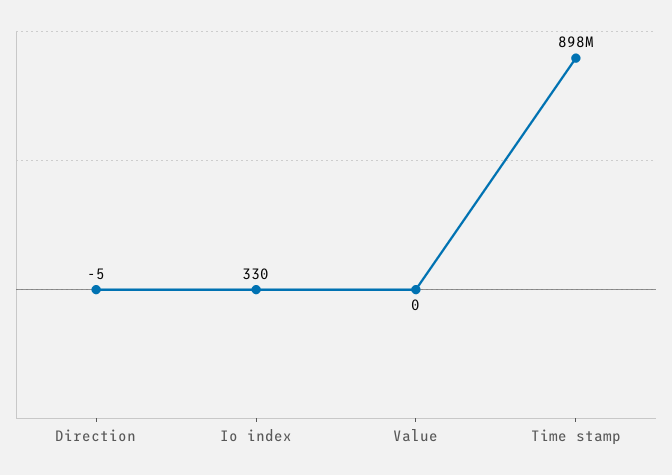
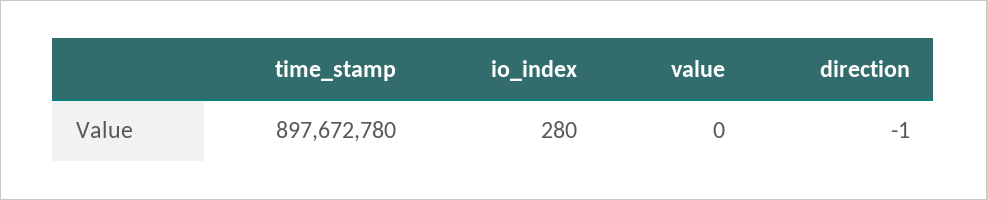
Direction: -5 -> -1
Io index: 330 -> 280

